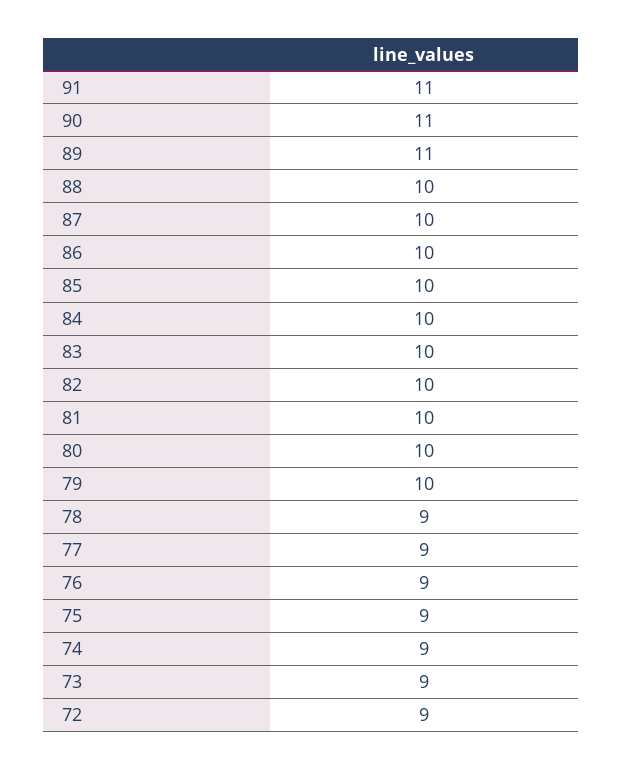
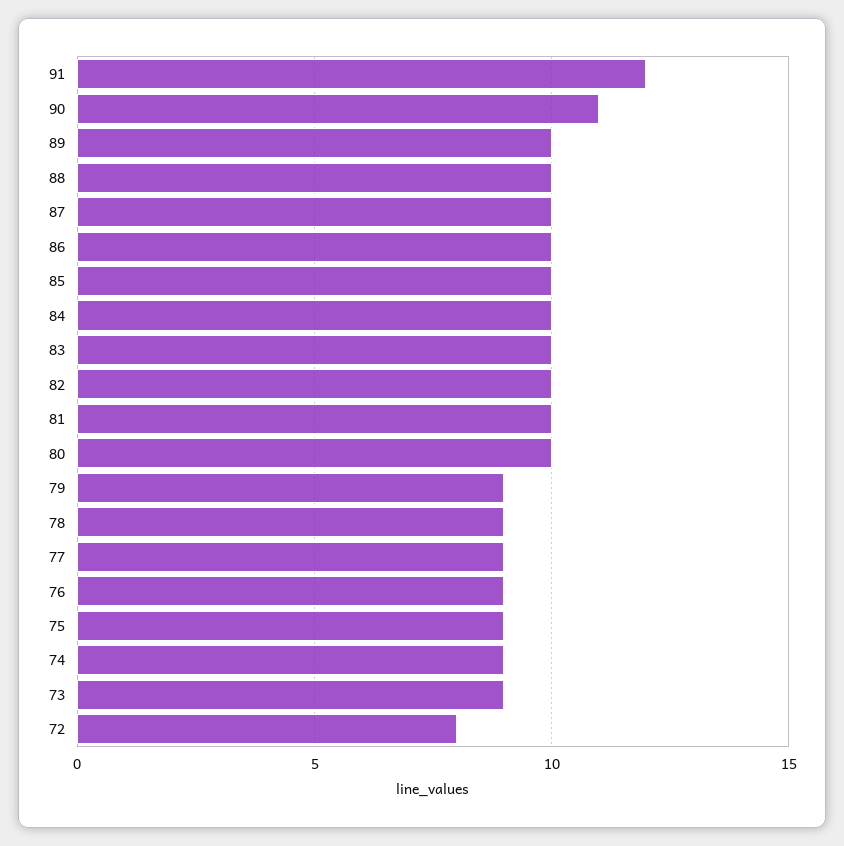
91: 11 -> 12
89: 11 -> 10
79: 10 -> 9
72: 9 -> 8

